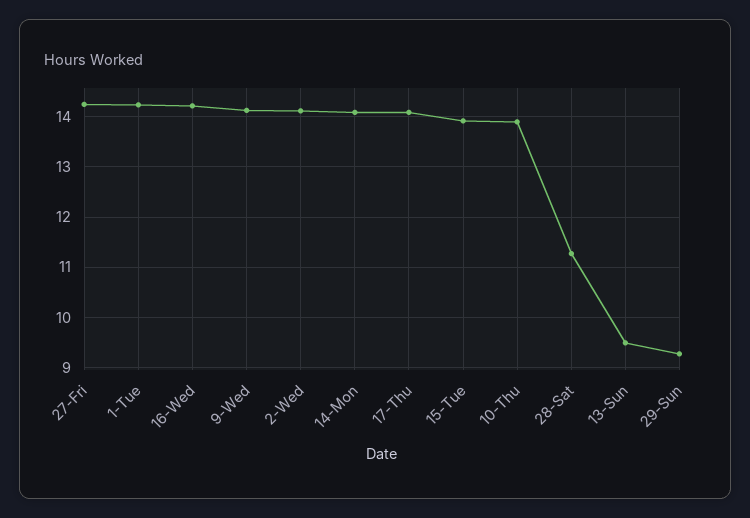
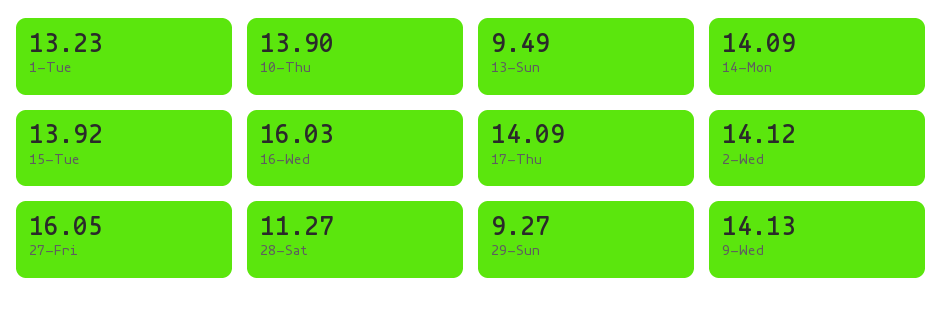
27-Fri: 14.2 -> 16.05
1-Tue: 14.2 -> 13.23
16-Wed: 14.2 -> 16.03

